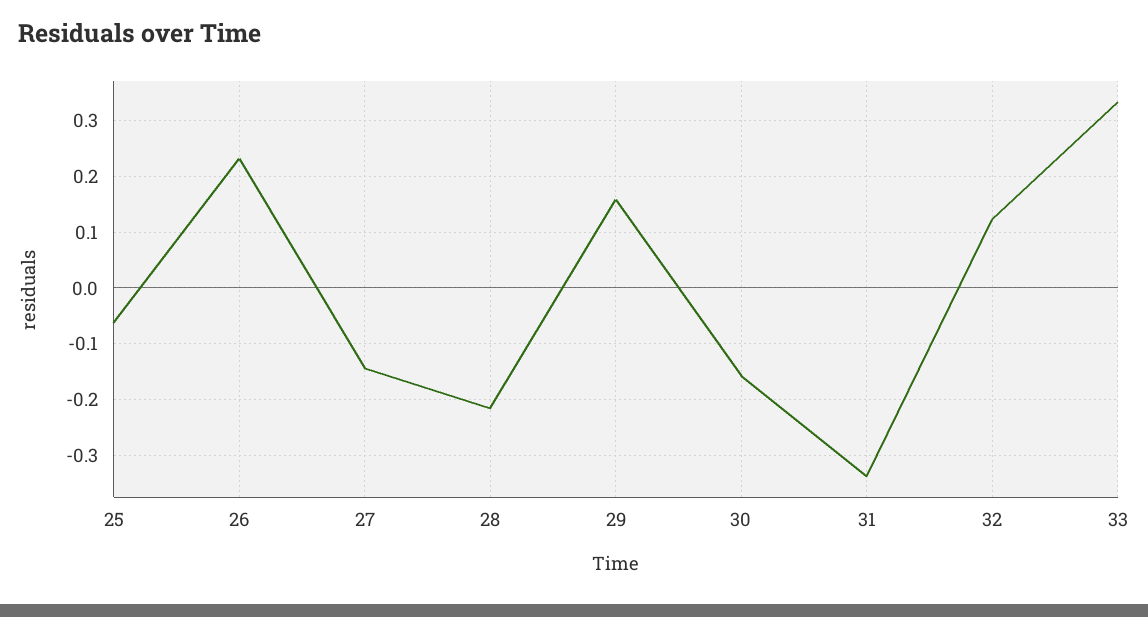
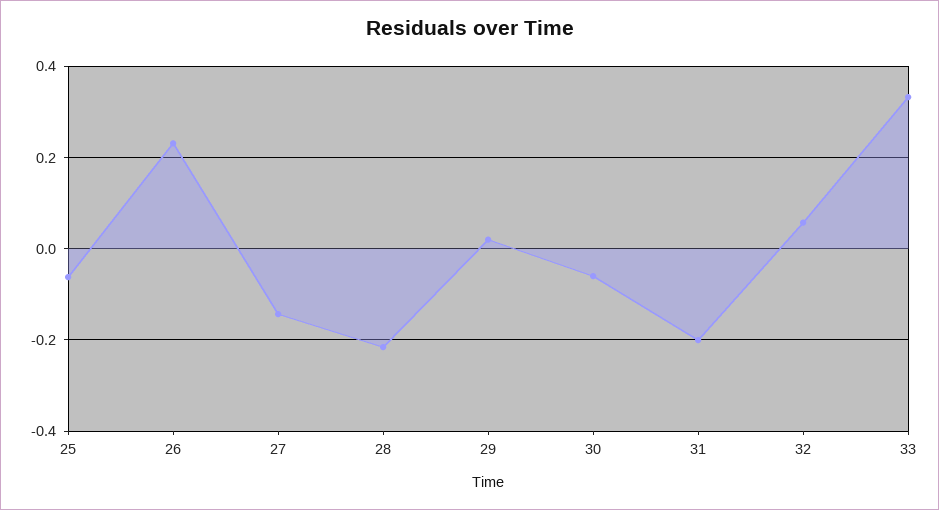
29: 0.16 -> 0.02
30: -0.16 -> -0.06
31: -0.34 -> -0.2
32: 0.12 -> 0.06

